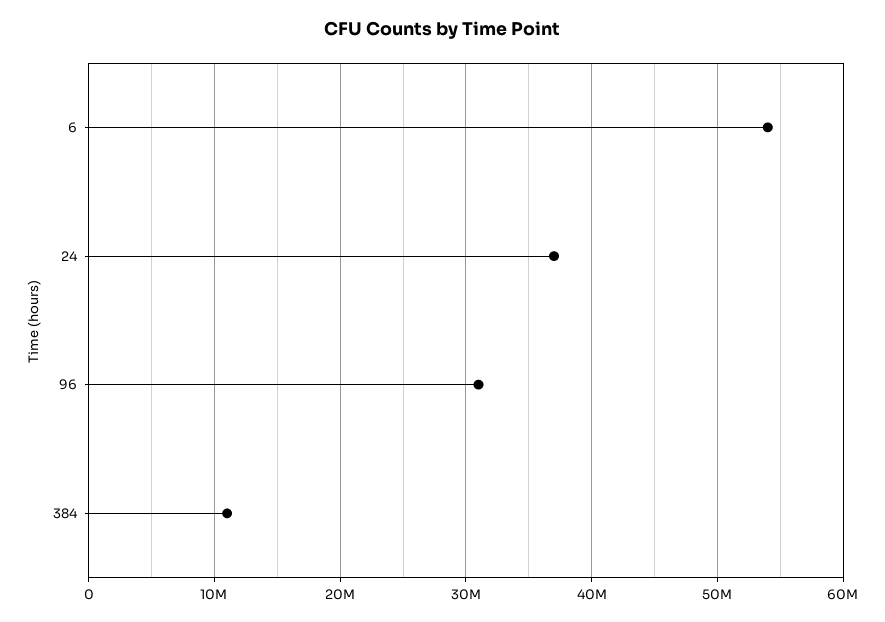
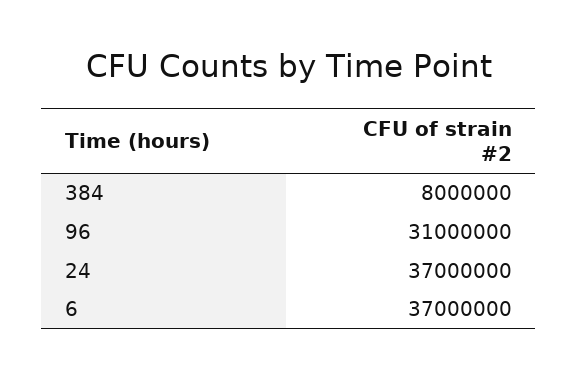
6: 54000000 -> 37000000
384: 11000000 -> 8000000

